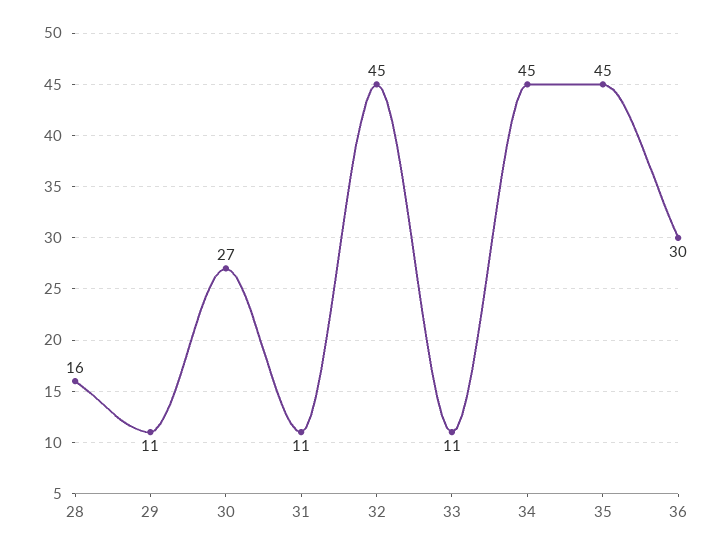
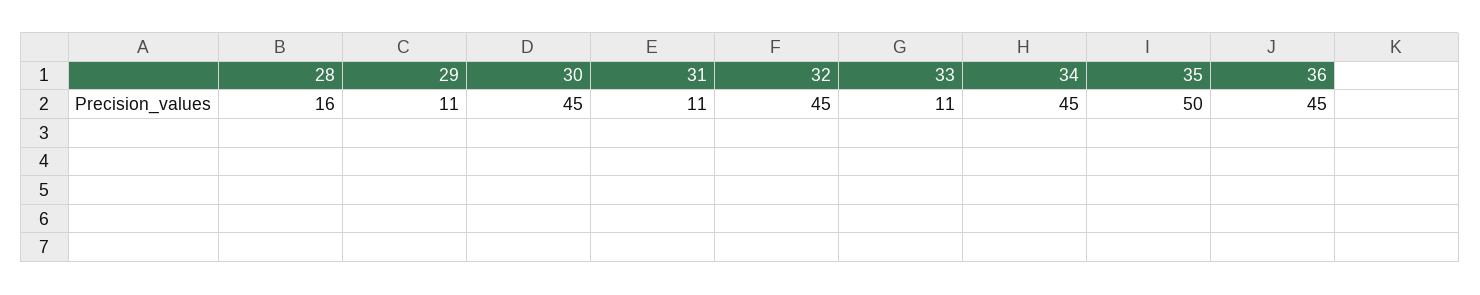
30: 27 -> 45
35: 45 -> 50
36: 30 -> 45

